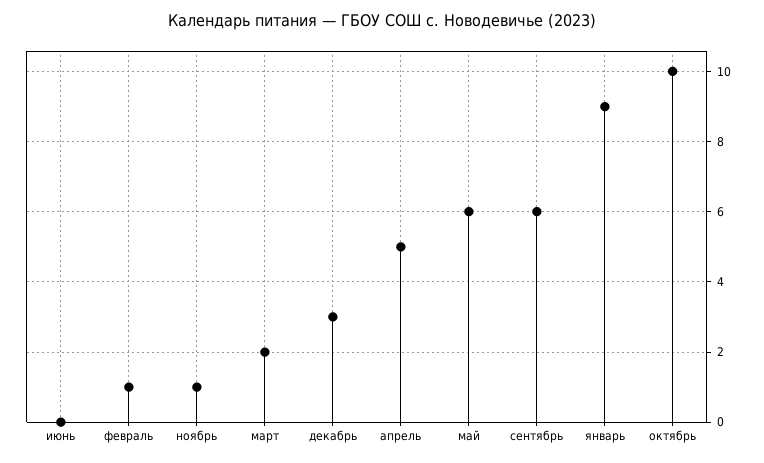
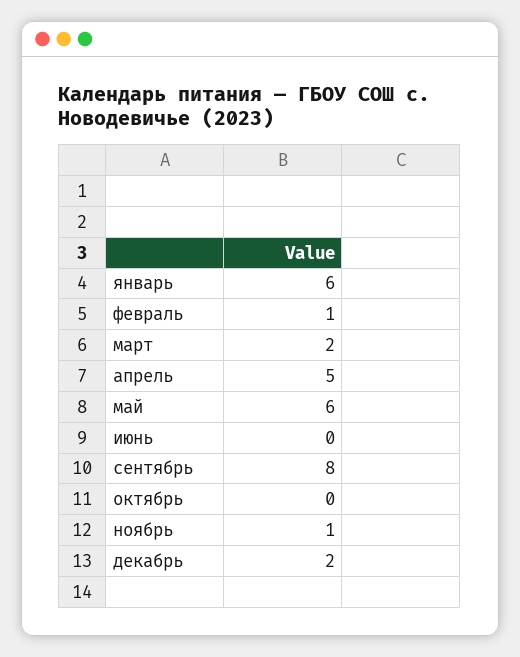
декабрь: 3 -> 2
сентябрь: 6 -> 8
январь: 9 -> 6
октябрь: 10 -> 0

